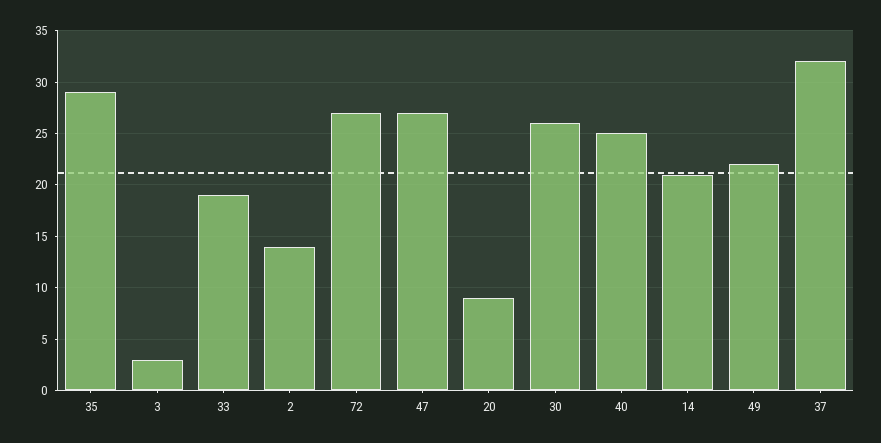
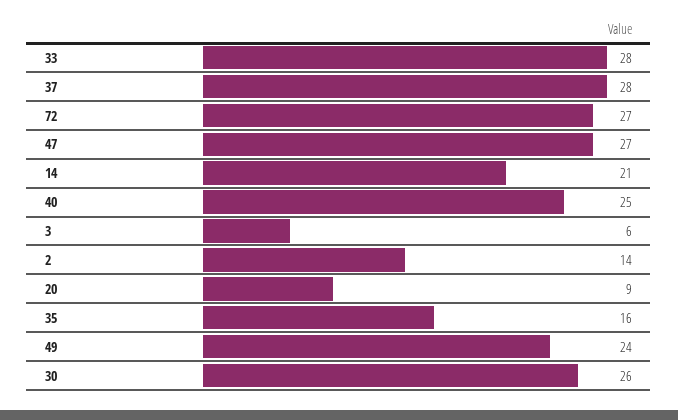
35: 29 -> 16
3: 3 -> 6
33: 19 -> 28
49: 22 -> 24
37: 32 -> 28

